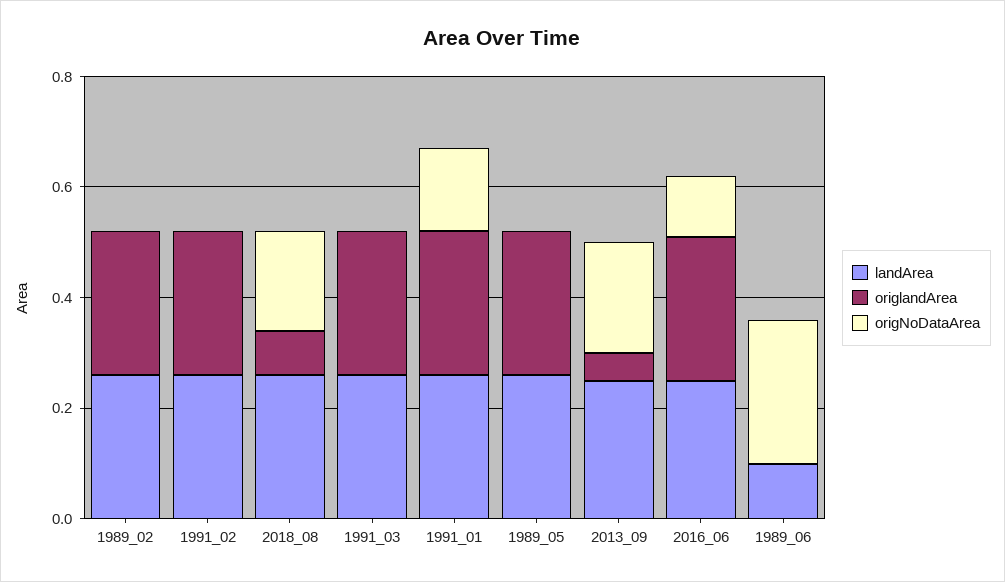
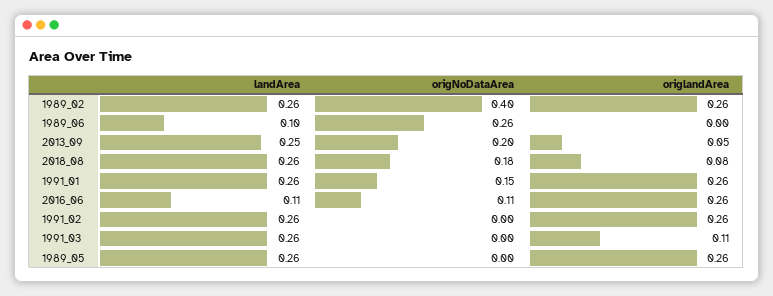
origNoDataArea, 1989_02: 0 -> 0.4
origlandArea, 1991_03: 0.25 -> 0.11
landArea, 2016_06: 0.25 -> 0.11

